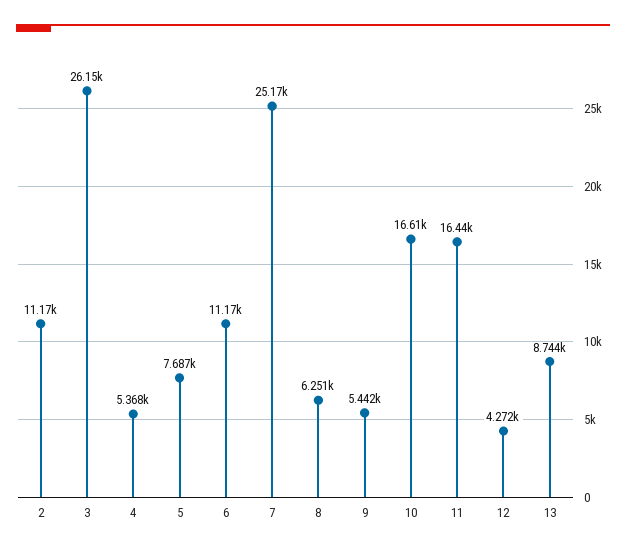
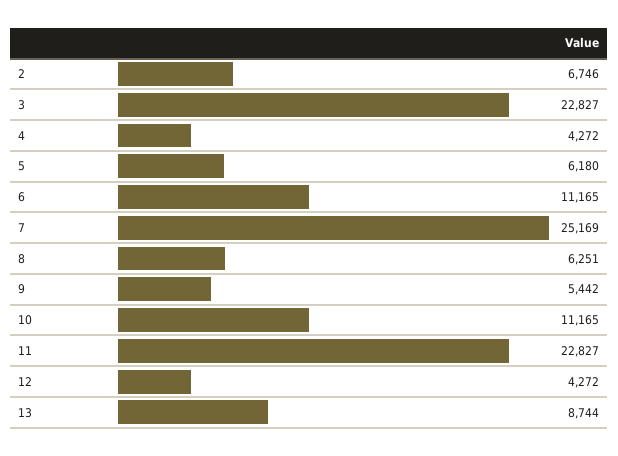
2: 11170 -> 6746
3: 26150 -> 22827
4: 5368 -> 4272
5: 7687 -> 6180
10: 16610 -> 11165
11: 16440 -> 22827

